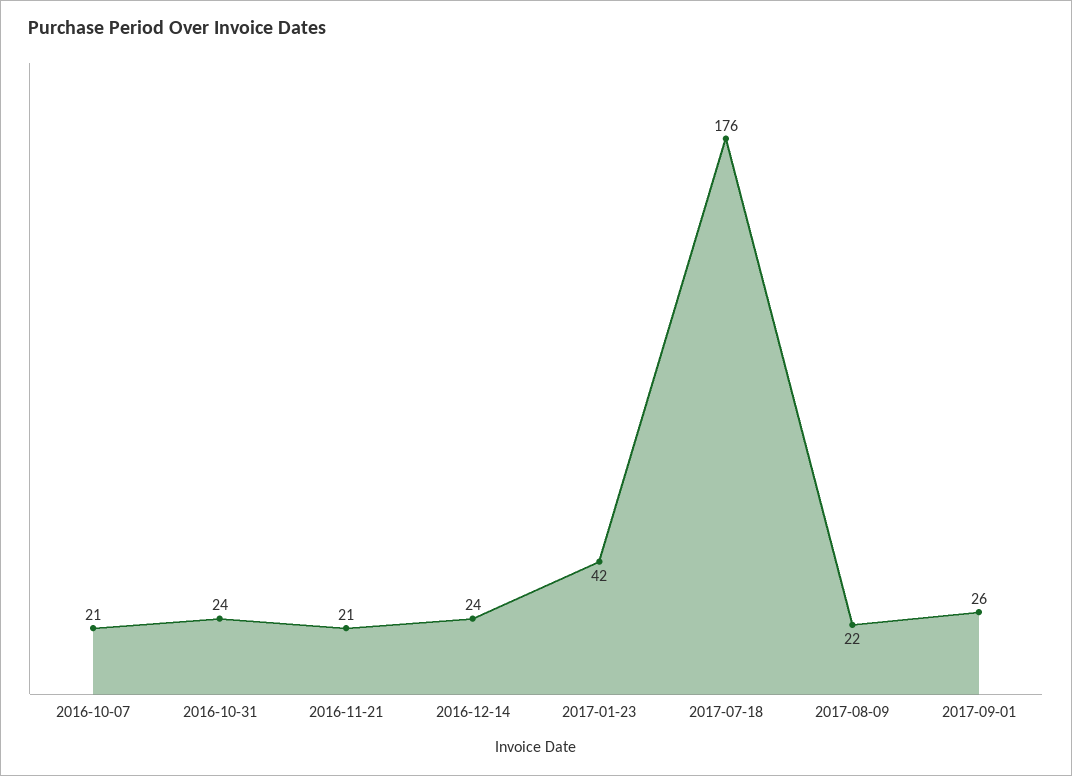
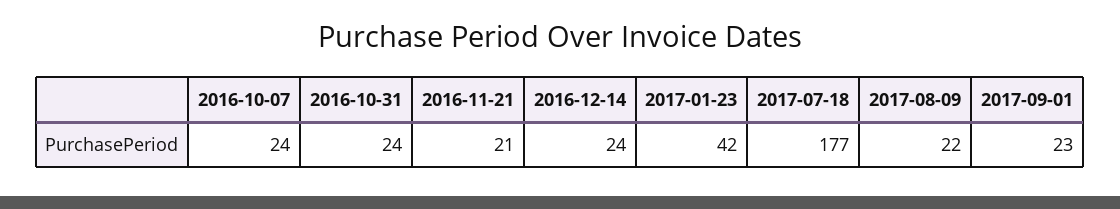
2016-10-07: 21 -> 24
2017-07-18: 176 -> 177
2017-09-01: 26 -> 23

